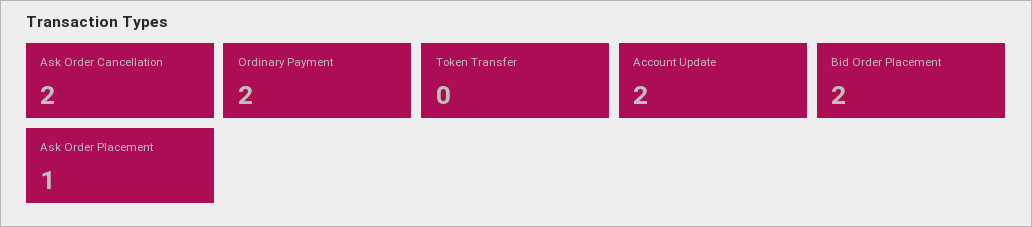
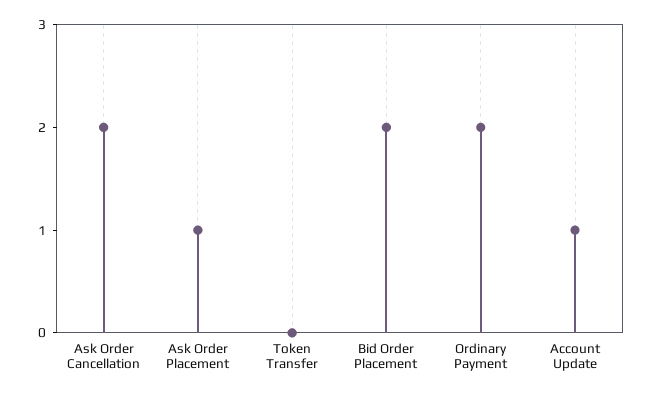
Account Update: 2 -> 1

